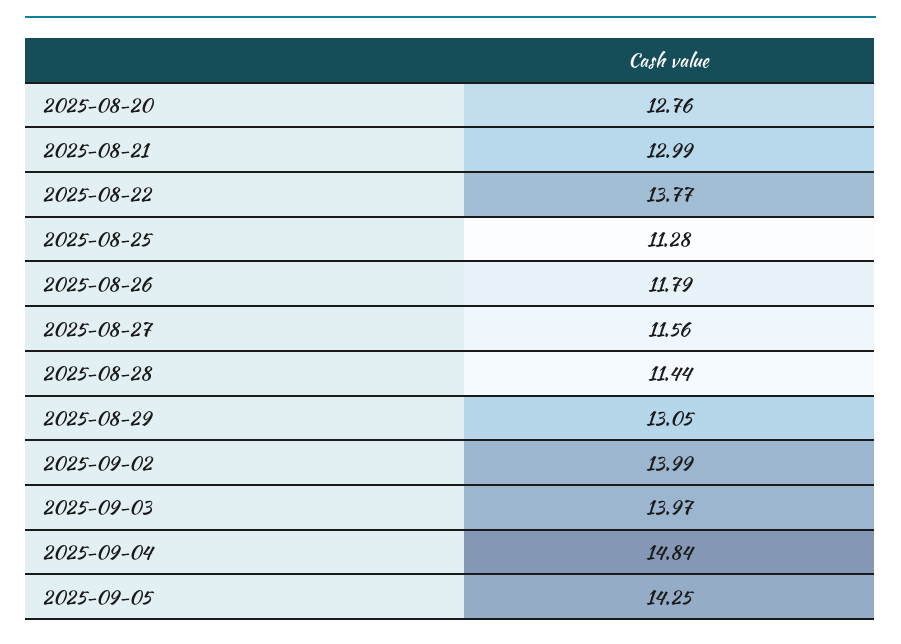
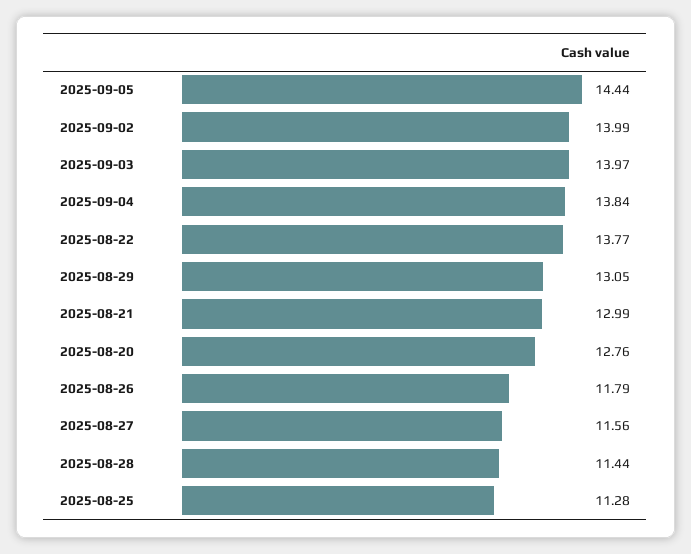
2025-09-04: 14.84 -> 13.84
2025-09-05: 14.25 -> 14.44

